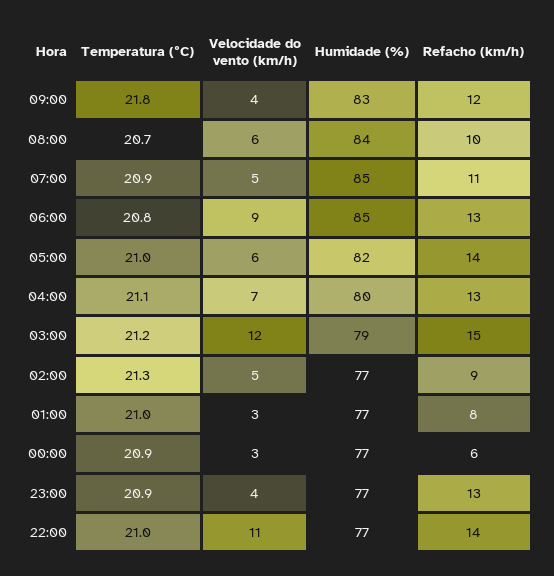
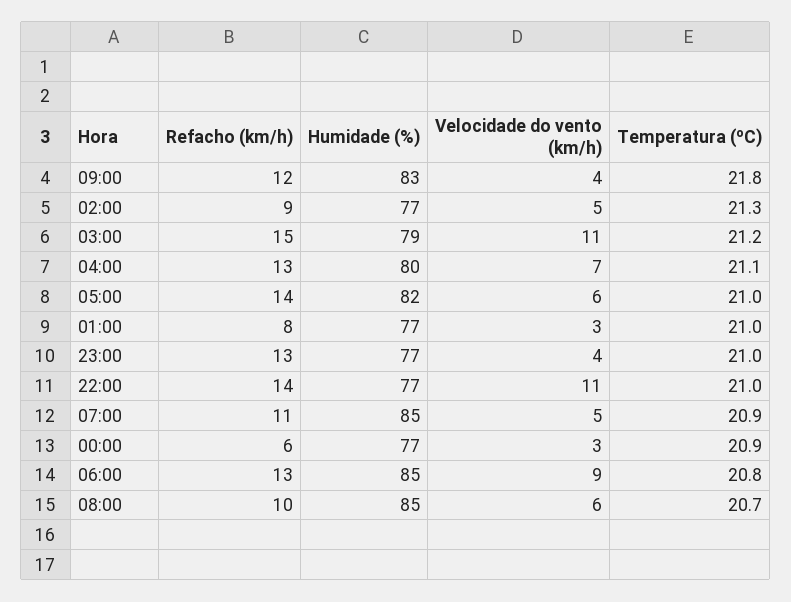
Humidade (%), 08:00: 84 -> 85
Velocidade do vento (km/h), 03:00: 12 -> 11
Temperatura (ºC), 23:00: 20.9 -> 21

